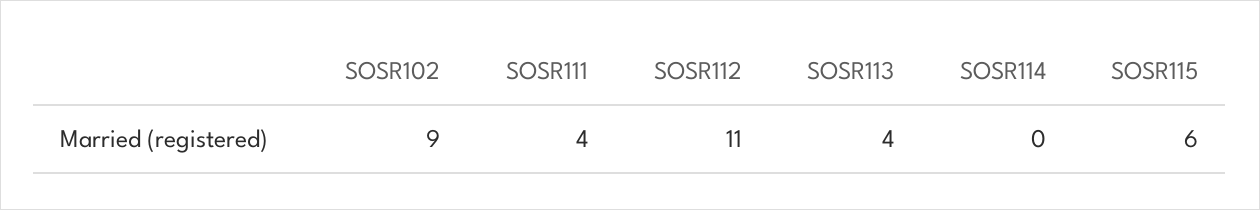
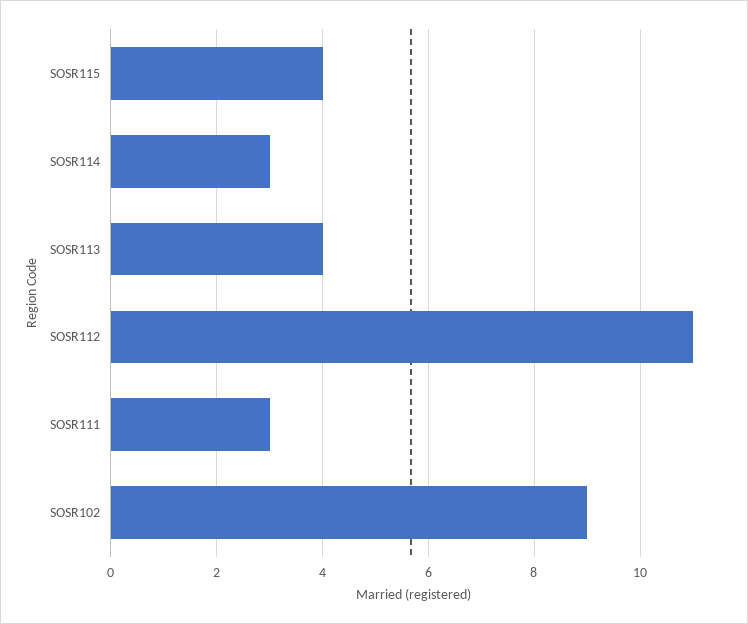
SOSR111: 4 -> 3
SOSR114: 0 -> 3
SOSR115: 6 -> 4

